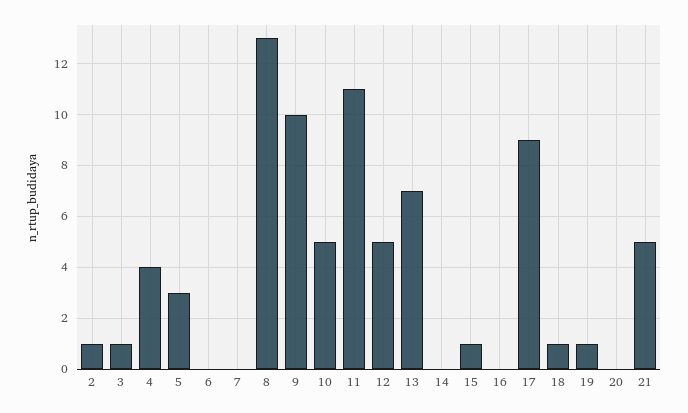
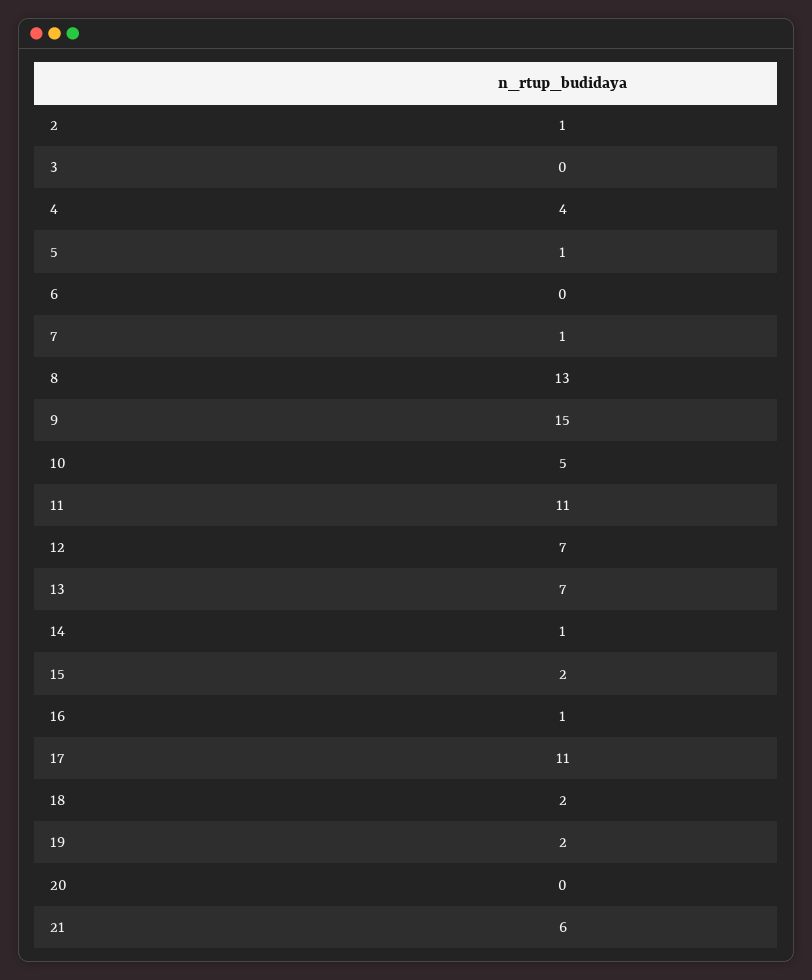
3: 1 -> 0
5: 3 -> 1
7: 0 -> 1
9: 10 -> 15
12: 5 -> 7
14: 0 -> 1
15: 1 -> 2
16: 0 -> 1
17: 9 -> 11
18: 1 -> 2
19: 1 -> 2
21: 5 -> 6

